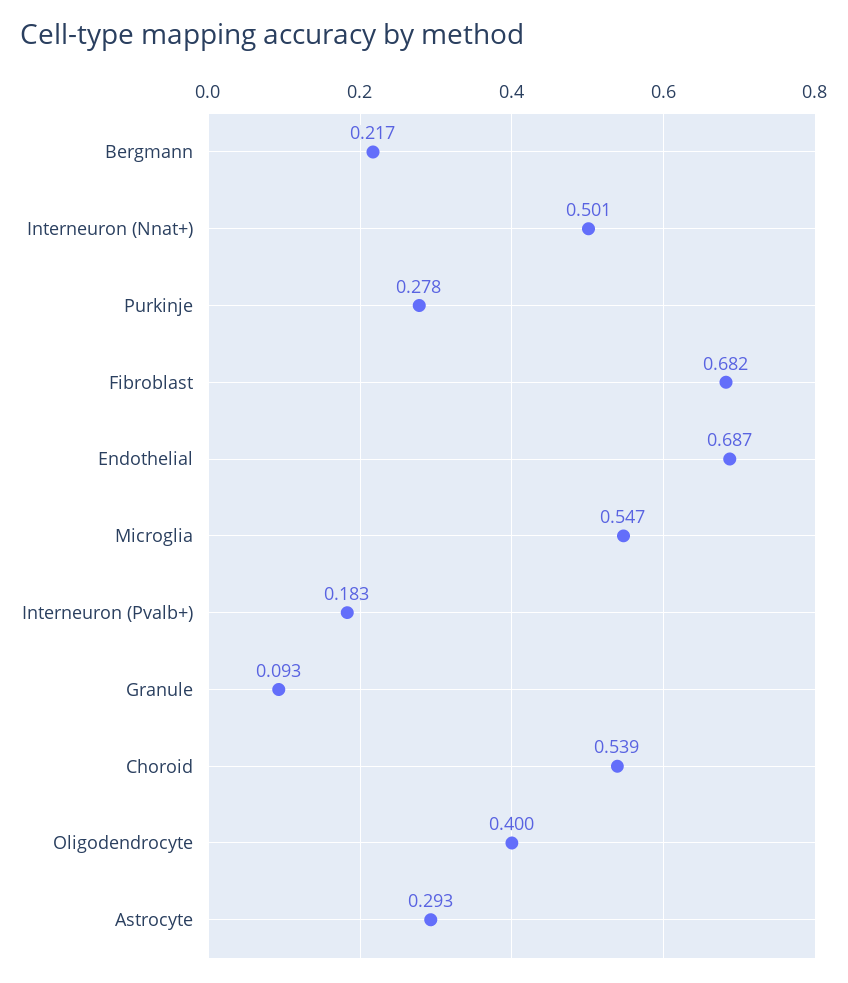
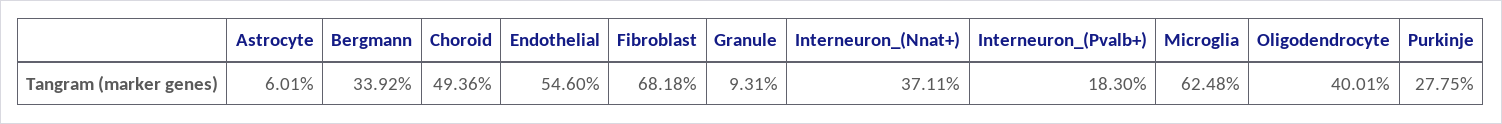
Bergmann: 0.217 -> 0.3392
Interneuron (Nnat+): 0.501 -> 0.3711
Endothelial: 0.687 -> 0.546
Microglia: 0.547 -> 0.6248
Choroid: 0.539 -> 0.4936
Astrocyte: 0.293 -> 0.0601

